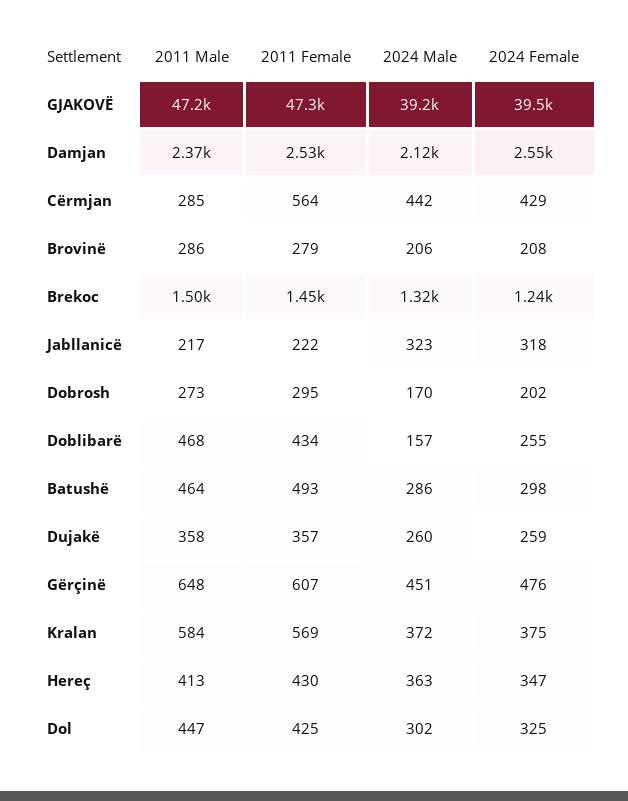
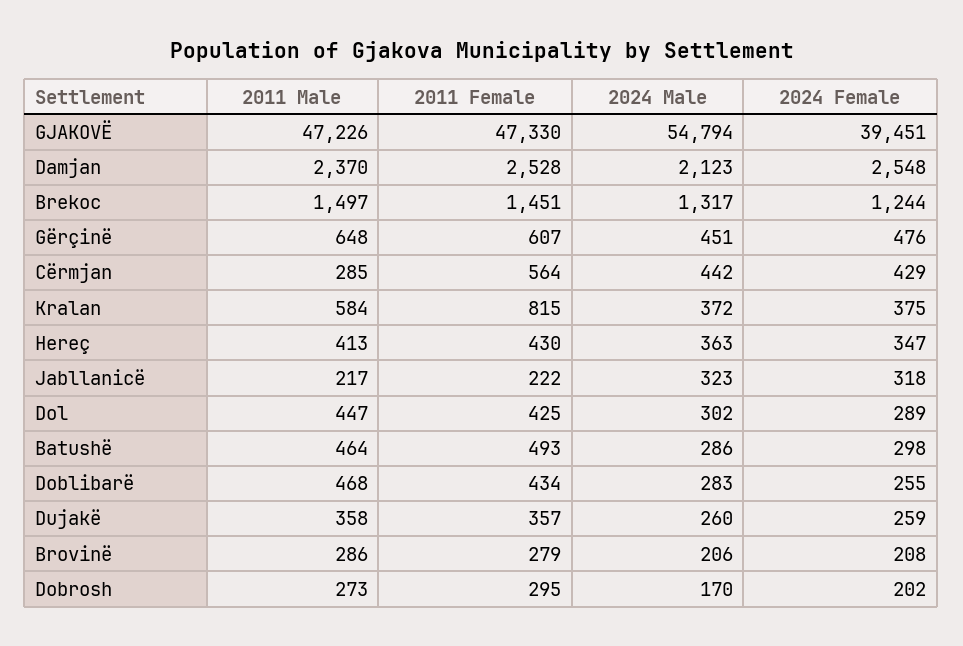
2024 Male, GJAKOVË: 39200 -> 54794
2024 Male, Doblibarë: 157 -> 283
2011 Female, Kralan: 569 -> 815
2024 Female, Dol: 325 -> 289

